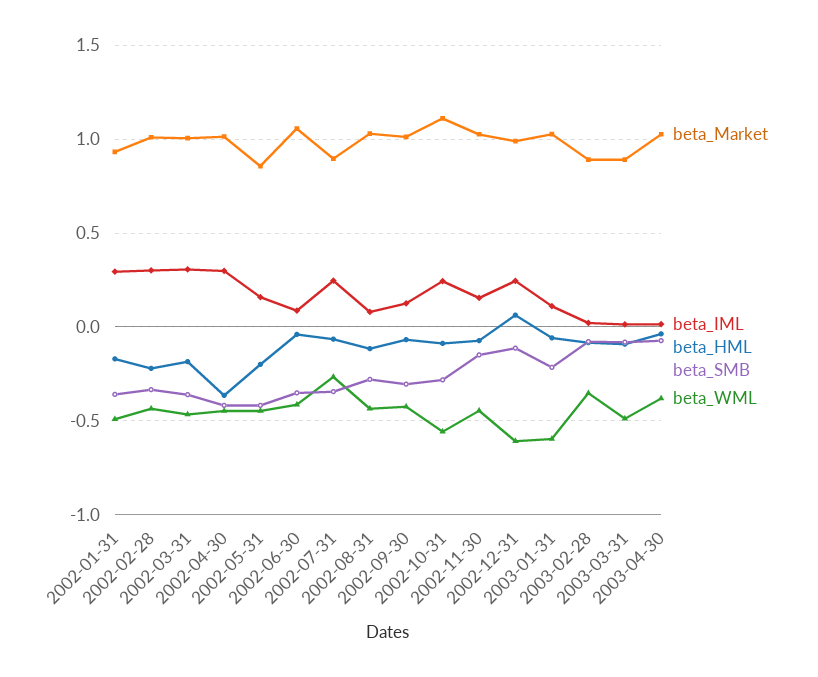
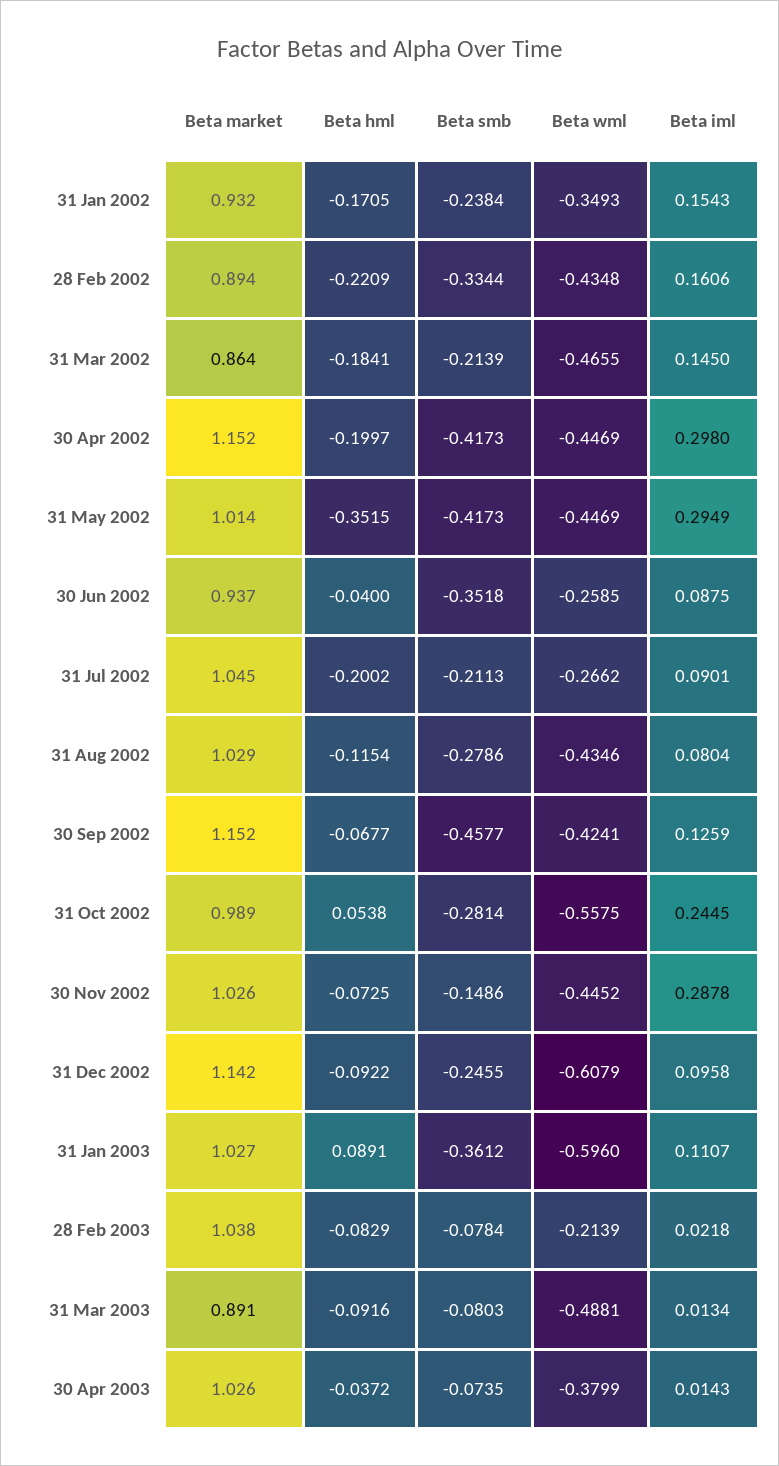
beta_IML, 2002-01-31: 0.3 -> 0.1543
beta_SMB, 2002-01-31: -0.35 -> -0.2384
beta_WML, 2002-01-31: -0.5 -> -0.3493
beta_Market, 2002-02-28: 1 -> 0.894
beta_IML, 2002-02-28: 0.3 -> 0.1606
beta_Market, 2002-03-31: 1 -> 0.864
beta_IML, 2002-03-31: 0.3 -> 0.145
beta_SMB, 2002-03-31: -0.35 -> -0.2139
beta_Market, 2002-04-30: 1 -> 1.152
beta_HML, 2002-04-30: -0.35 -> -0.1997
beta_Market, 2002-05-31: 0.85 -> 1.014
beta_IML, 2002-05-31: 0.15 -> 0.2949
beta_HML, 2002-05-31: -0.2 -> -0.3515
beta_Market, 2002-06-30: 1.05 -> 0.937
beta_WML, 2002-06-30: -0.4 -> -0.2585
beta_Market, 2002-07-31: 0.9 -> 1.045
beta_IML, 2002-07-31: 0.25 -> 0.0901
beta_HML, 2002-07-31: -0.05 -> -0.2002
beta_SMB, 2002-07-31: -0.35 -> -0.2113
beta_Market, 2002-09-30: 1 -> 1.152
beta_SMB, 2002-09-30: -0.3 -> -0.4577
beta_Market, 2002-10-31: 1.1 -> 0.989
beta_HML, 2002-10-31: -0.1 -> 0.0538
beta_IML, 2002-11-30: 0.15 -> 0.2878
beta_Market, 2002-12-31: 1 -> 1.142
beta_IML, 2002-12-31: 0.25 -> 0.0958
beta_HML, 2002-12-31: 0.05 -> -0.0922
beta_SMB, 2002-12-31: -0.1 -> -0.2455
beta_HML, 2003-01-31: -0.05 -> 0.0891
beta_SMB, 2003-01-31: -0.2 -> -0.3612
beta_Market, 2003-02-28: 0.9 -> 1.038
beta_WML, 2003-02-28: -0.35 -> -0.2139

